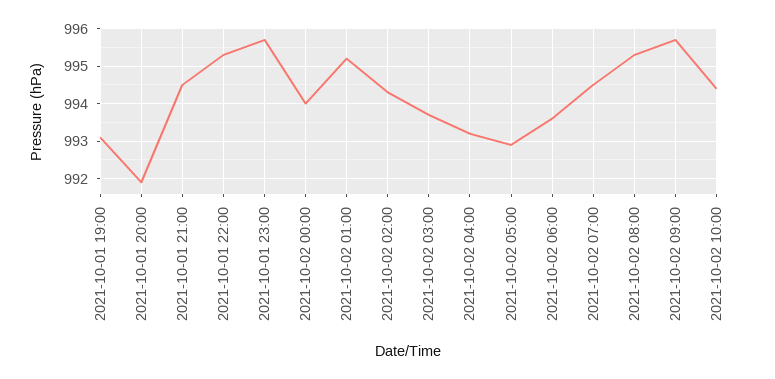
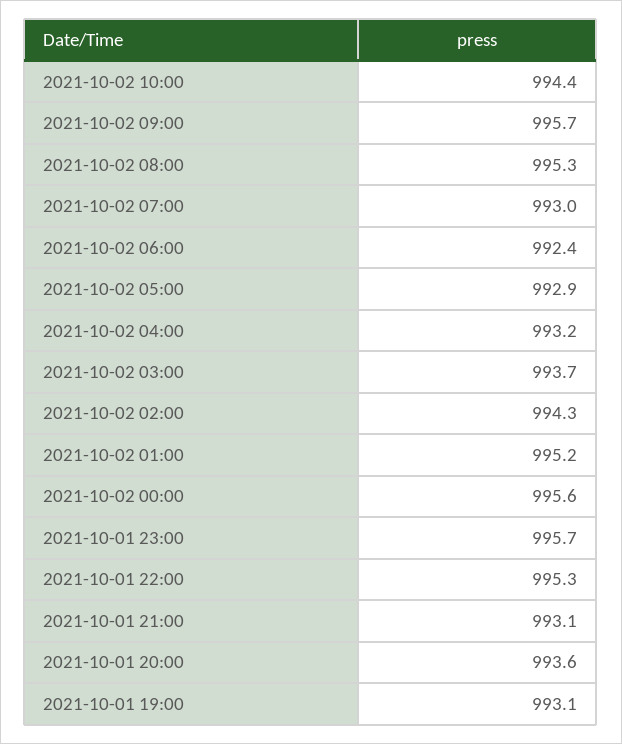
2021-10-01 20:00: 992 -> 993.6
2021-10-01 21:00: 994.5 -> 993.1
2021-10-02 00:00: 994 -> 995.6
2021-10-02 06:00: 993.5 -> 992.4
2021-10-02 07:00: 994.5 -> 993

